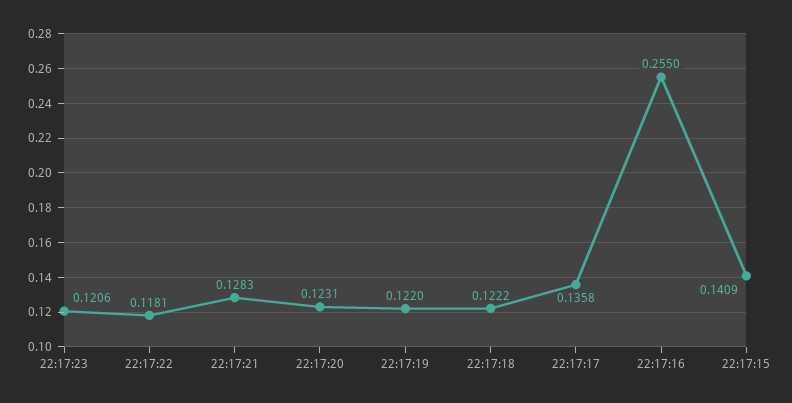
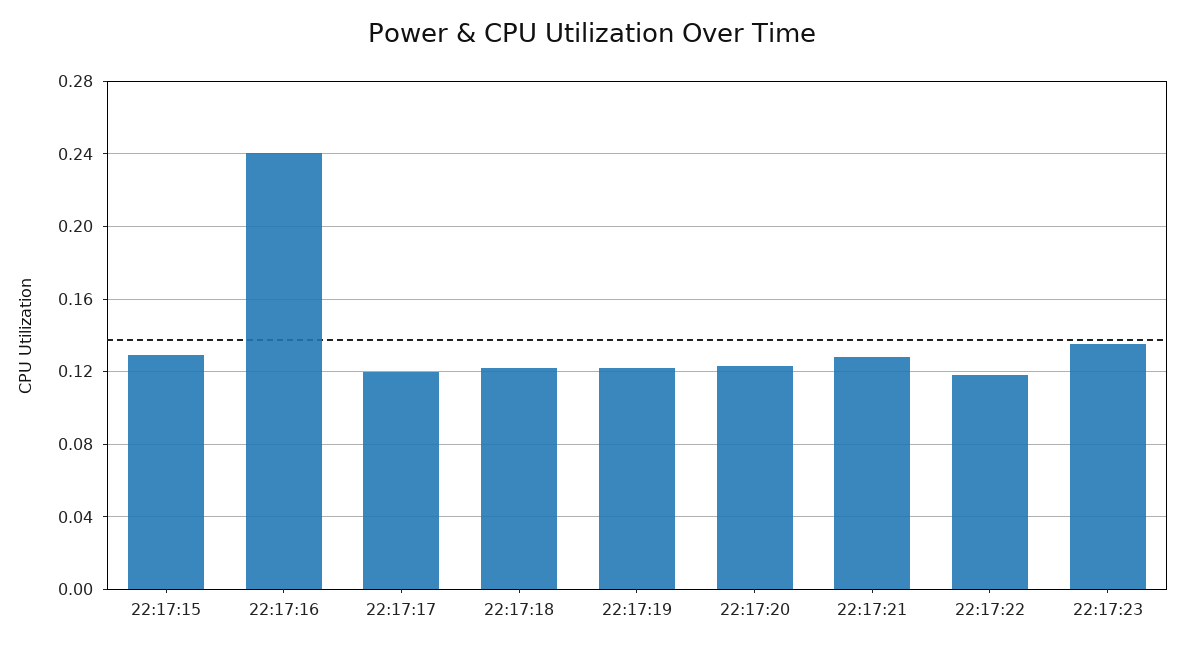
22:17:23: 0.1206 -> 0.135
22:17:17: 0.1358 -> 0.12
22:17:16: 0.255 -> 0.24
22:17:15: 0.1409 -> 0.13

